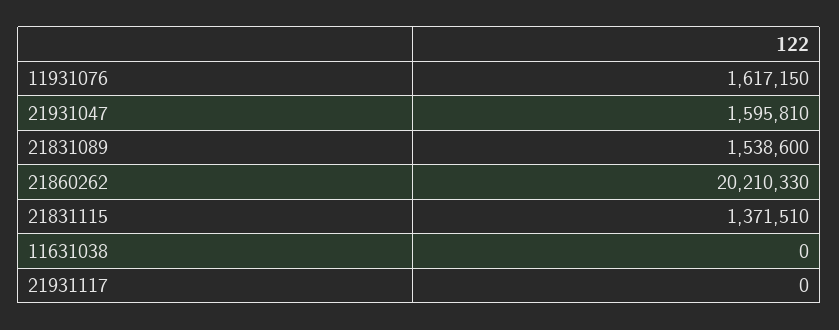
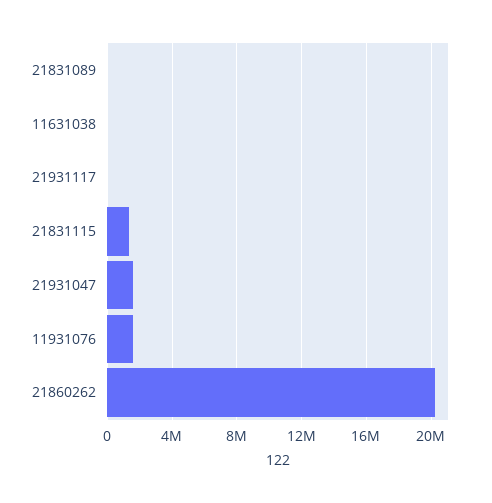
21831089: 1538600 -> 0

